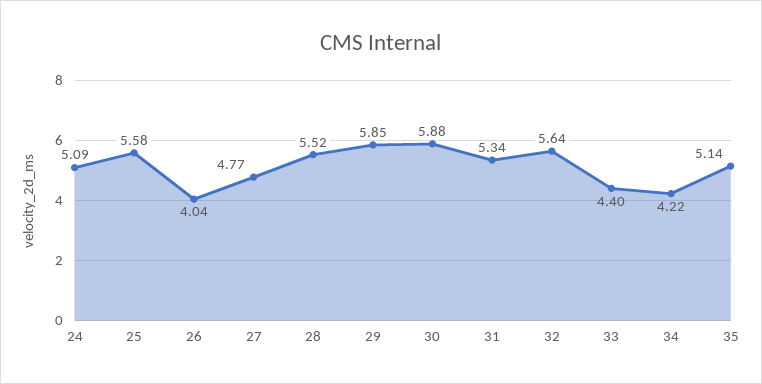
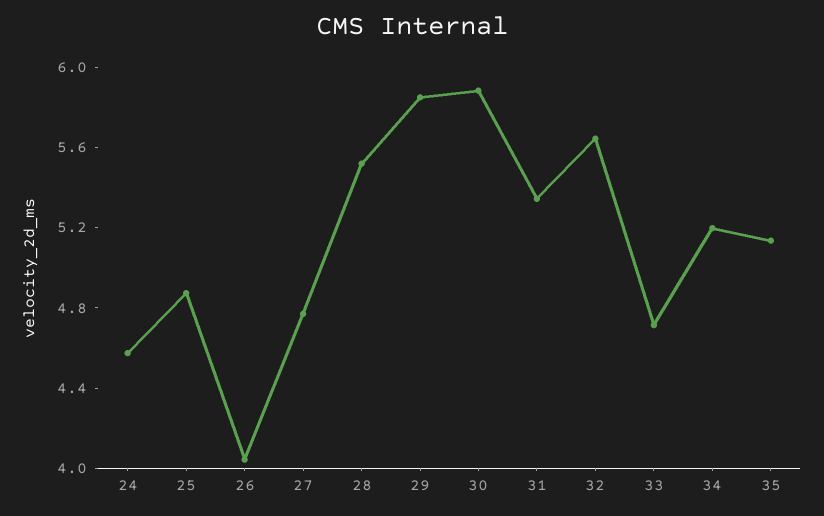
24: 5.09 -> 4.6
25: 5.58 -> 4.9
33: 4.4 -> 4.7
34: 4.22 -> 5.2

